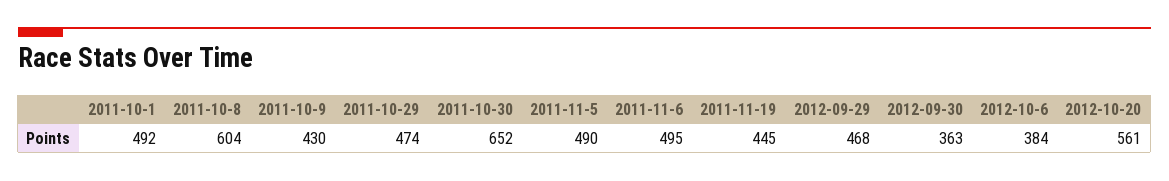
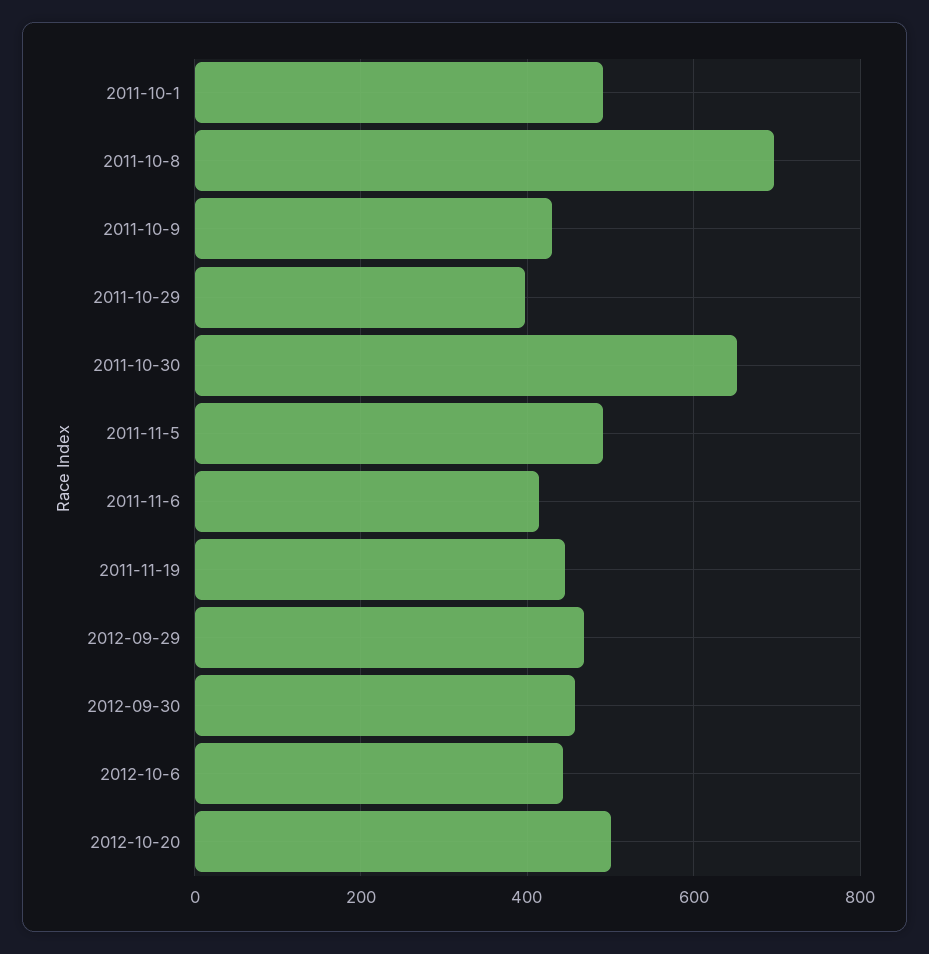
2011-10-8: 604 -> 700
2011-10-29: 474 -> 400
2011-11-6: 495 -> 420
2012-09-30: 363 -> 460
2012-10-6: 384 -> 440
2012-10-20: 561 -> 500

